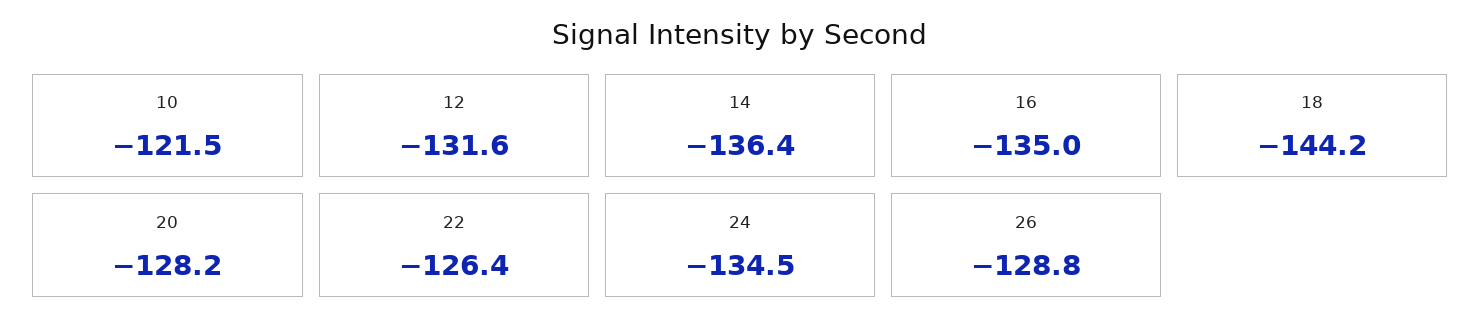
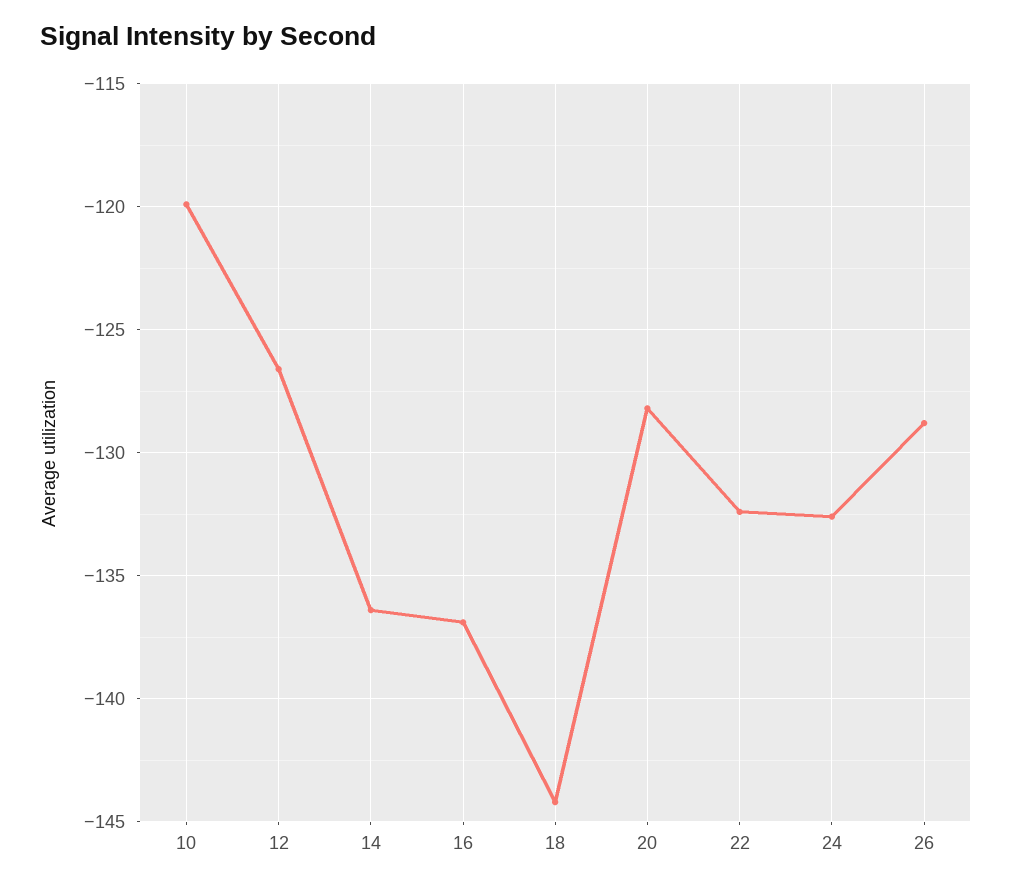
10: -121.5 -> -120
12: -131.6 -> -126.5
16: -135 -> -137
22: -126.4 -> -132.5
24: -134.5 -> -132.5

